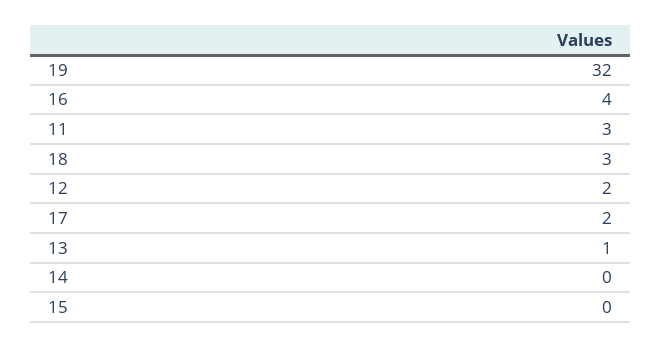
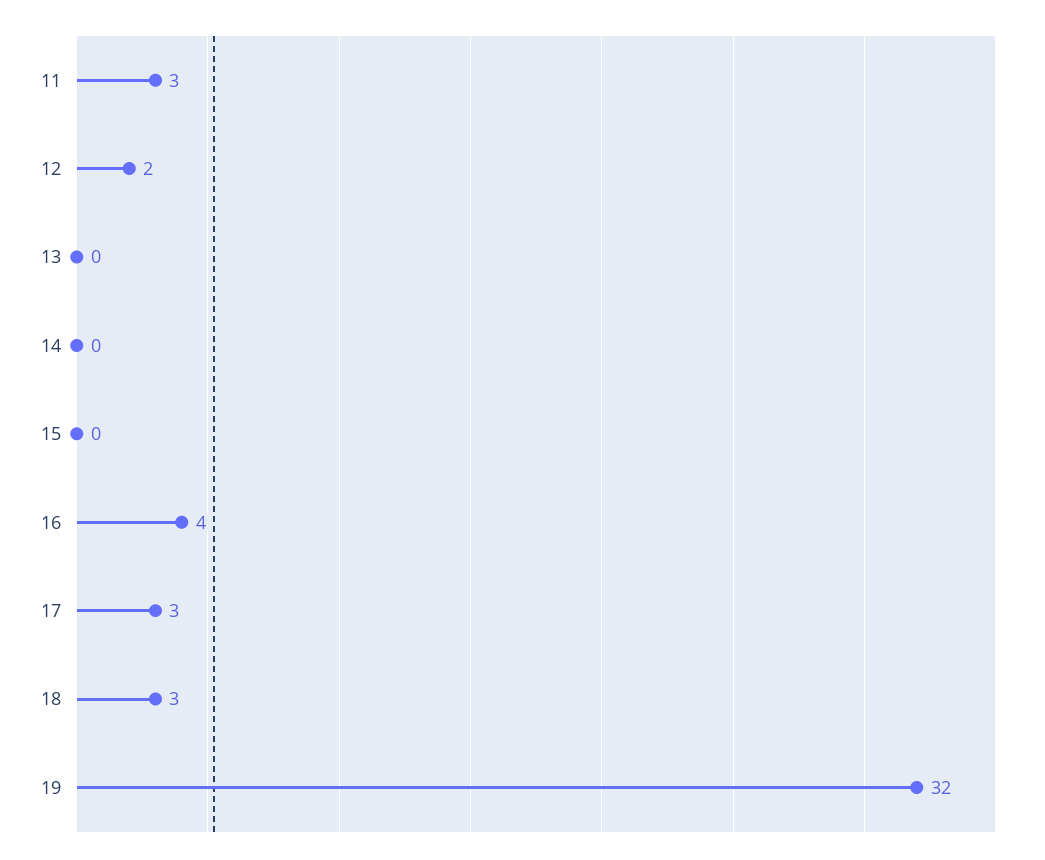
17: 2 -> 3
13: 1 -> 0

